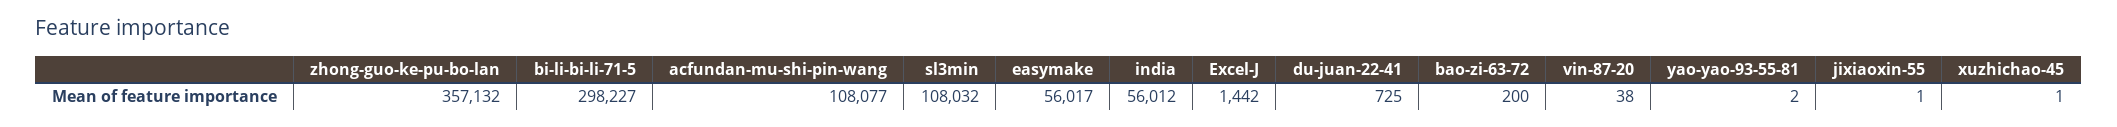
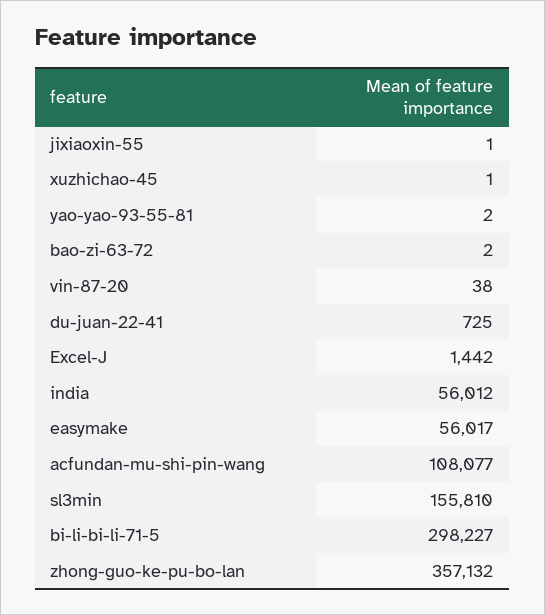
sl3min: 108032 -> 155810
bao-zi-63-72: 200 -> 2

